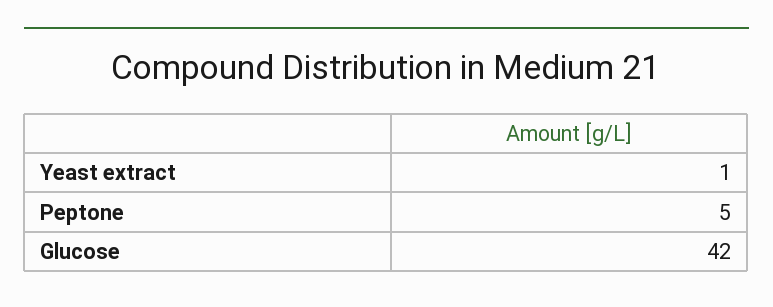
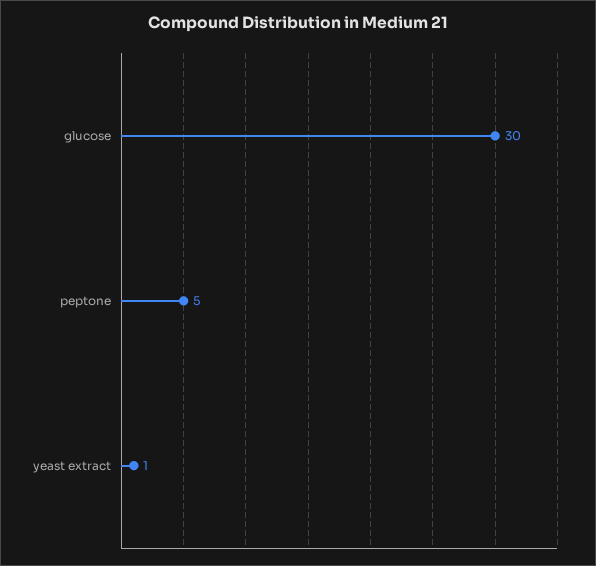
Glucose: 42 -> 30

